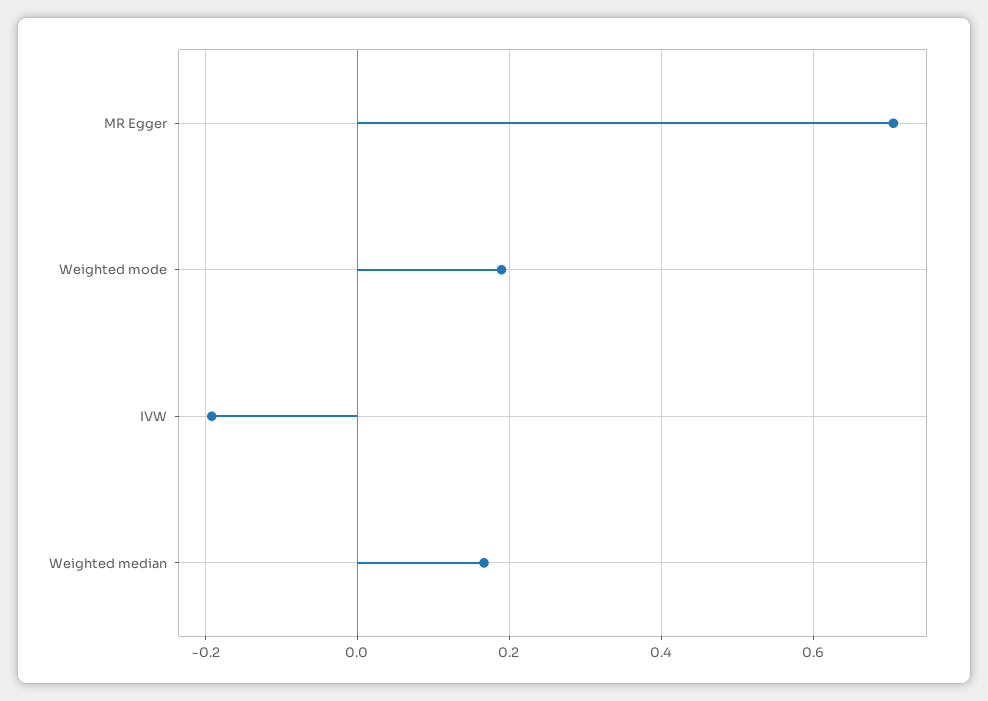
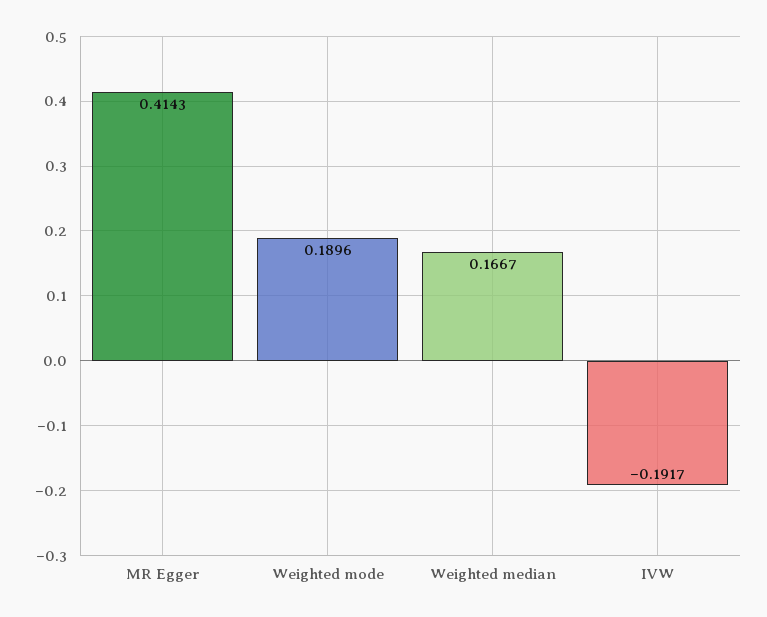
MR Egger: 0.7 -> 0.4143

